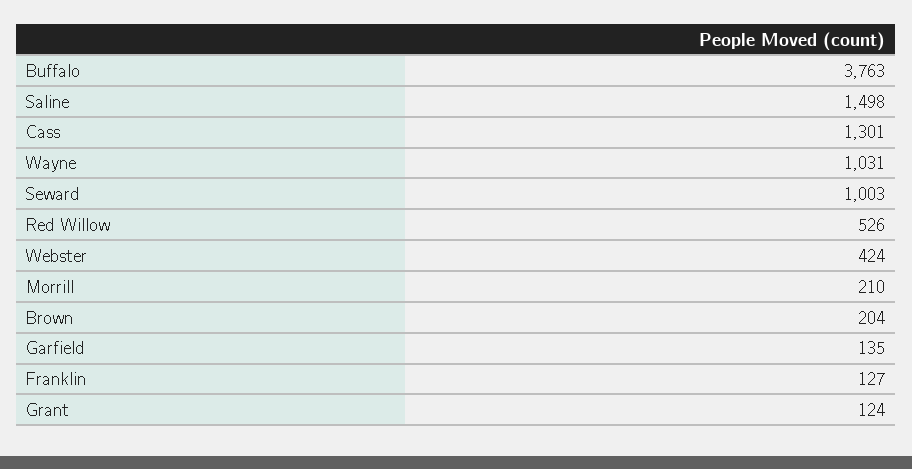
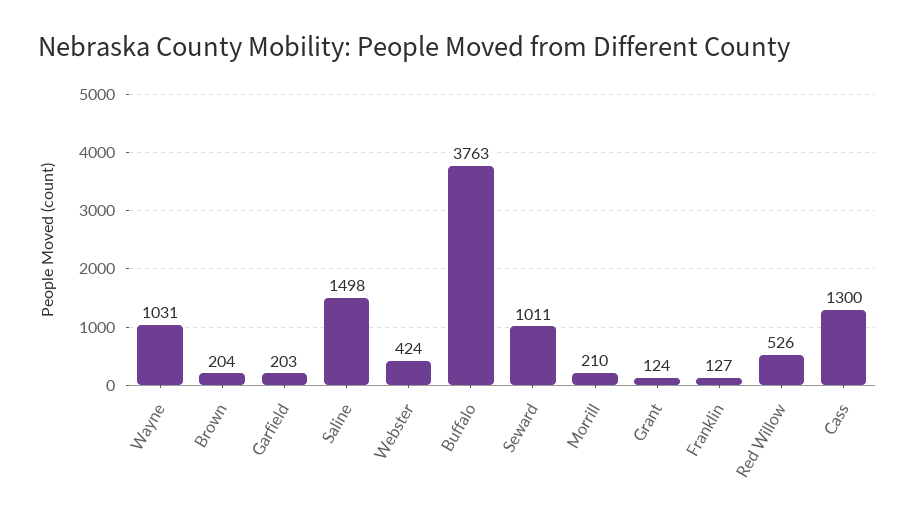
Cass: 1301 -> 1300
Seward: 1003 -> 1011
Garfield: 135 -> 203

